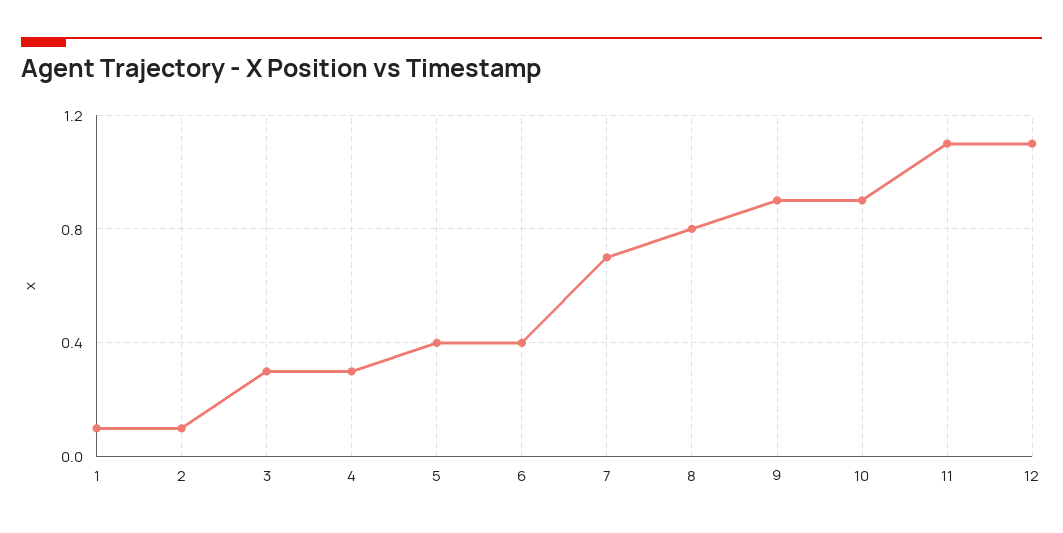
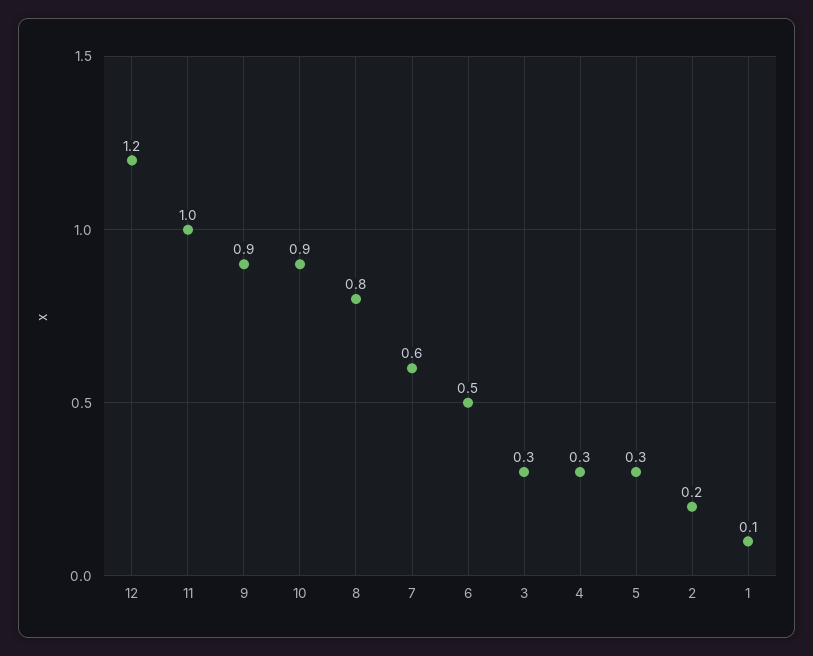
2: 0.1 -> 0.2
5: 0.4 -> 0.3
6: 0.4 -> 0.5
7: 0.7 -> 0.6
11: 1.1 -> 1
12: 1.1 -> 1.2

